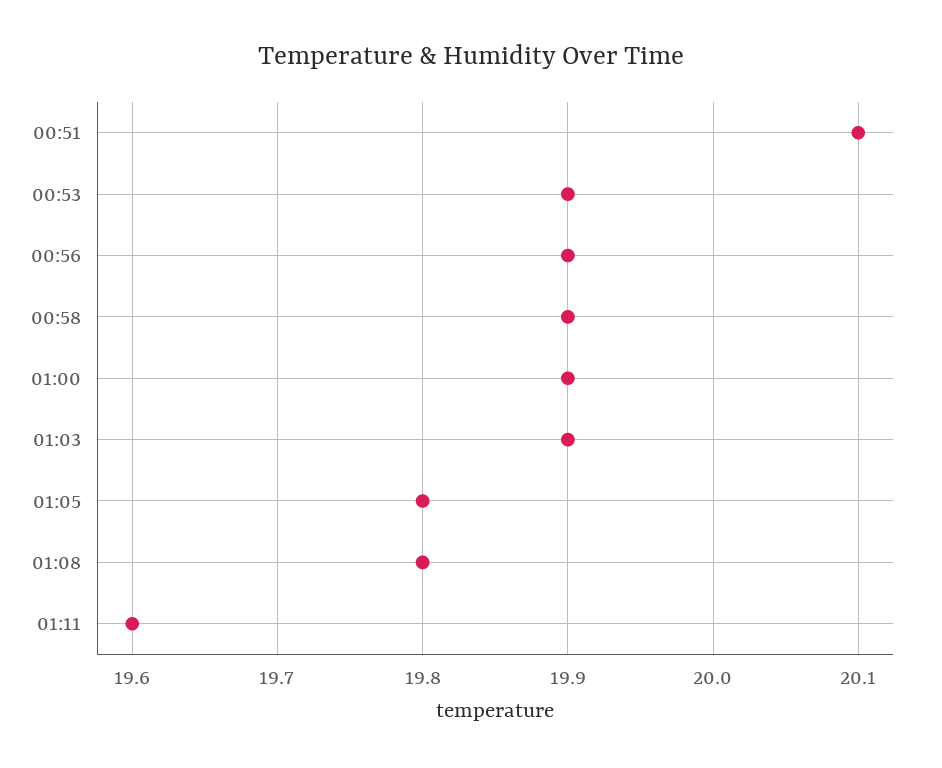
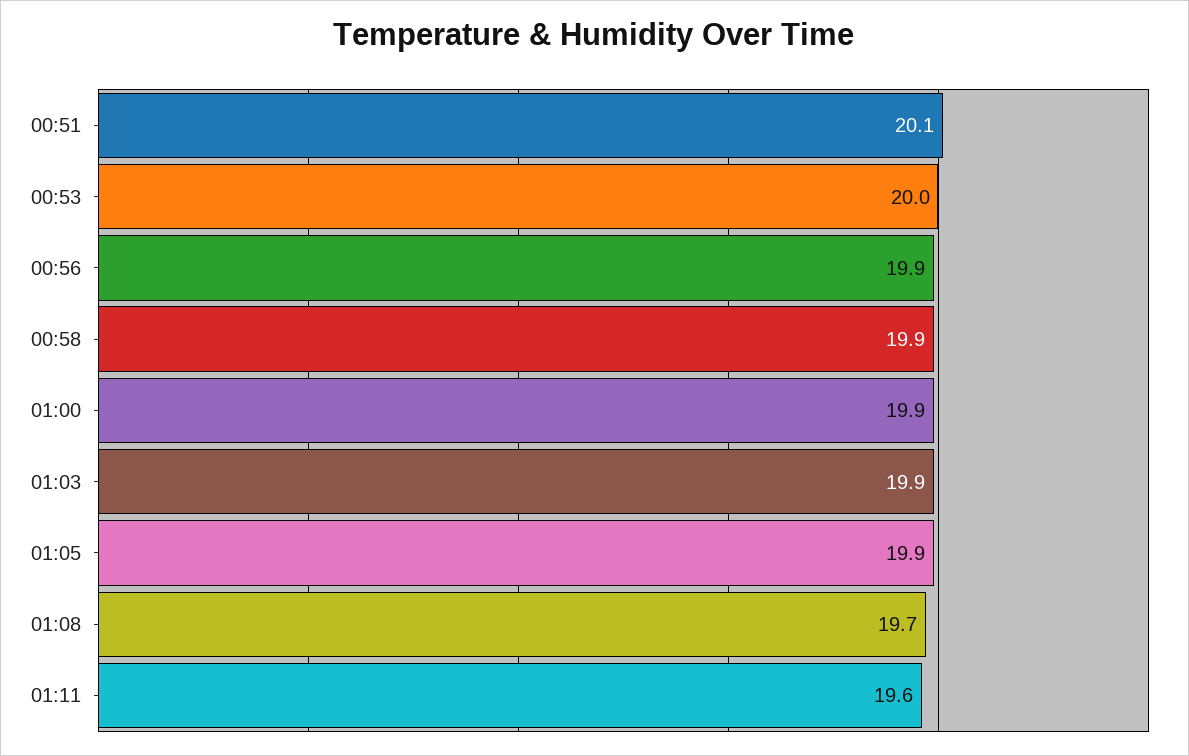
00:53: 19.9 -> 20
01:05: 19.8 -> 19.9
01:08: 19.8 -> 19.7

